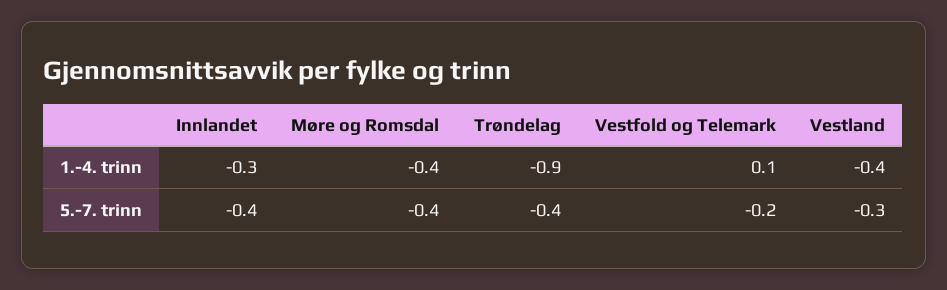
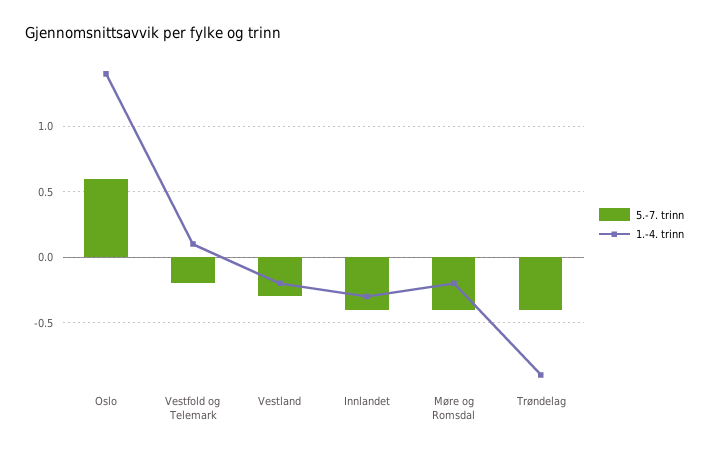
1.-4. trinn, Møre og Romsdal: -0.4 -> -0.2
1.-4. trinn, Vestland: -0.4 -> -0.2
5.-7. trinn, Oslo: none -> 0.6
1.-4. trinn, Oslo: none -> 1.4

